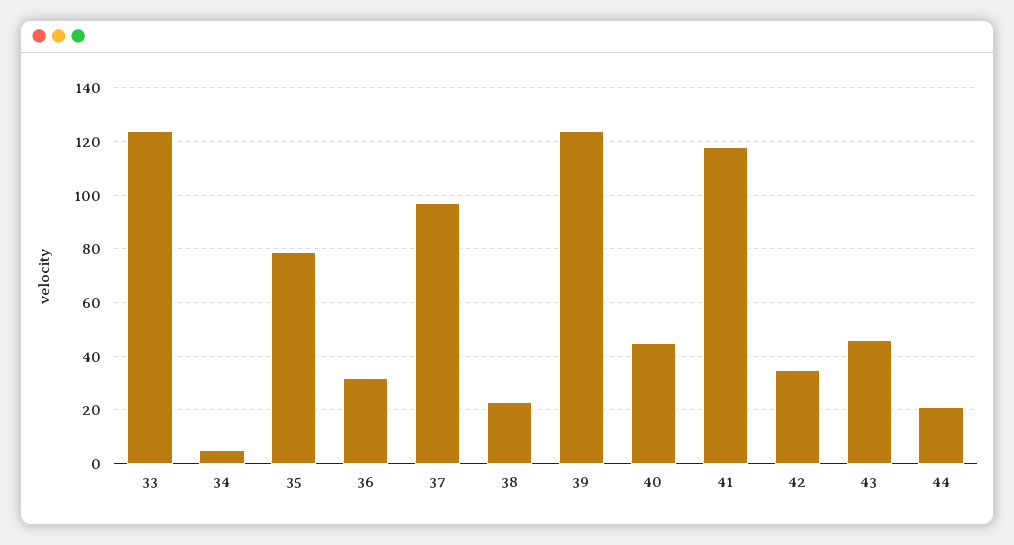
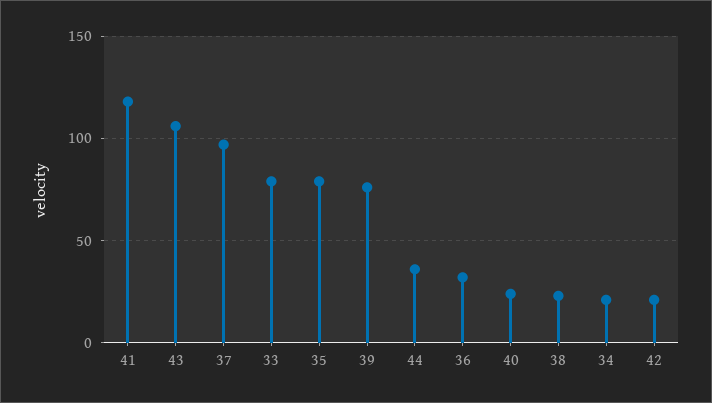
33: 125 -> 80
34: 5 -> 20
39: 125 -> 75
40: 45 -> 25
42: 35 -> 20
43: 45 -> 105
44: 20 -> 35

